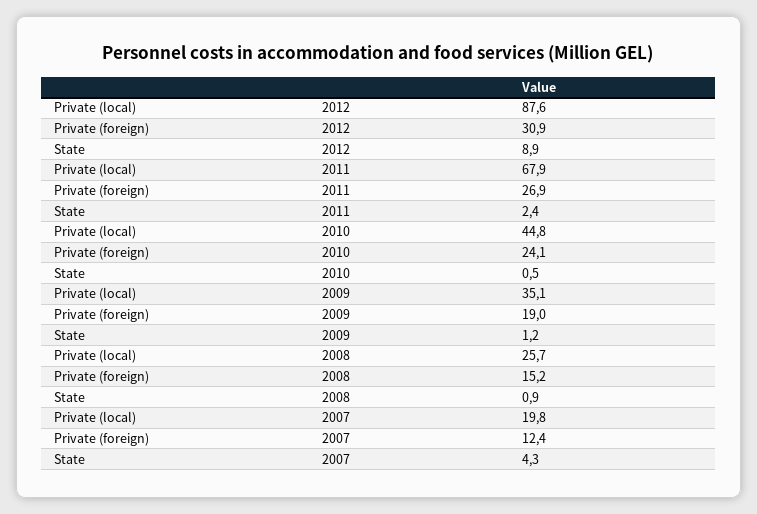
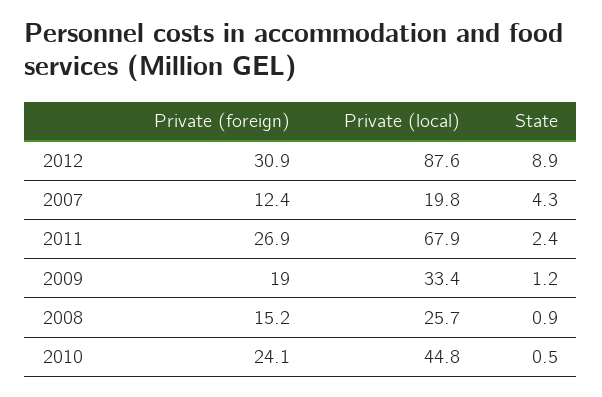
Private (local), 2009: 35.1 -> 33.4

